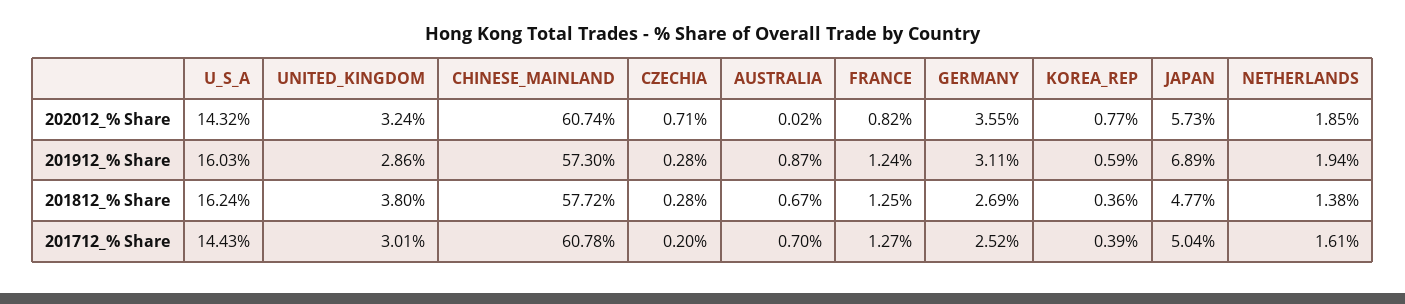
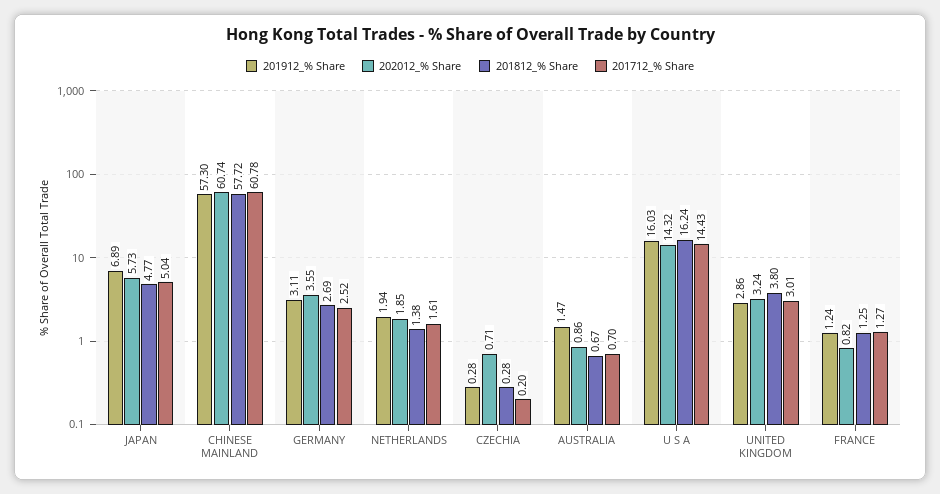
202012_% Share, AUSTRALIA: 0.02 -> 0.86
202012_% Share, KOREA_REP: 0.77 -> none
201912_% Share, AUSTRALIA: 0.87 -> 1.47
201912_% Share, KOREA_REP: 0.59 -> none
201812_% Share, KOREA_REP: 0.36 -> none
201712_% Share, KOREA_REP: 0.39 -> none

